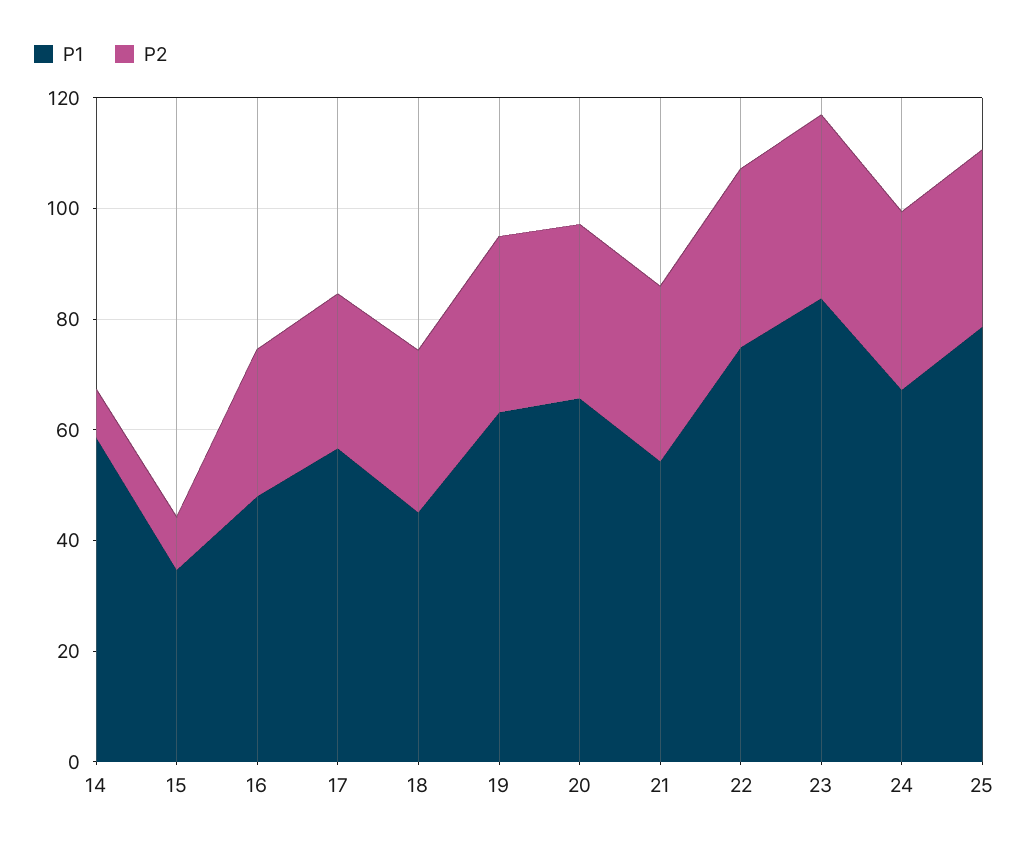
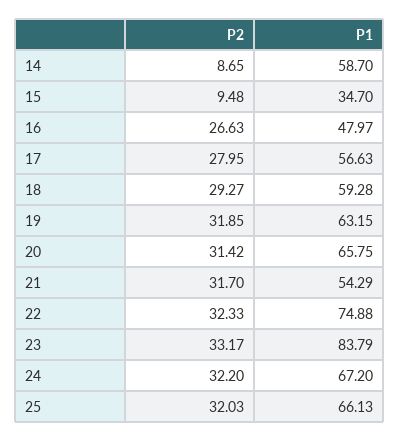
P1, 18: 45 -> 59.28
P1, 25: 80 -> 66.13

